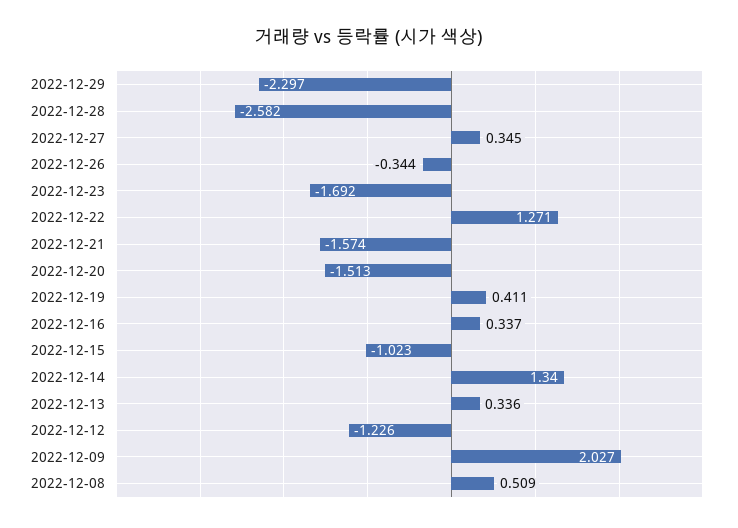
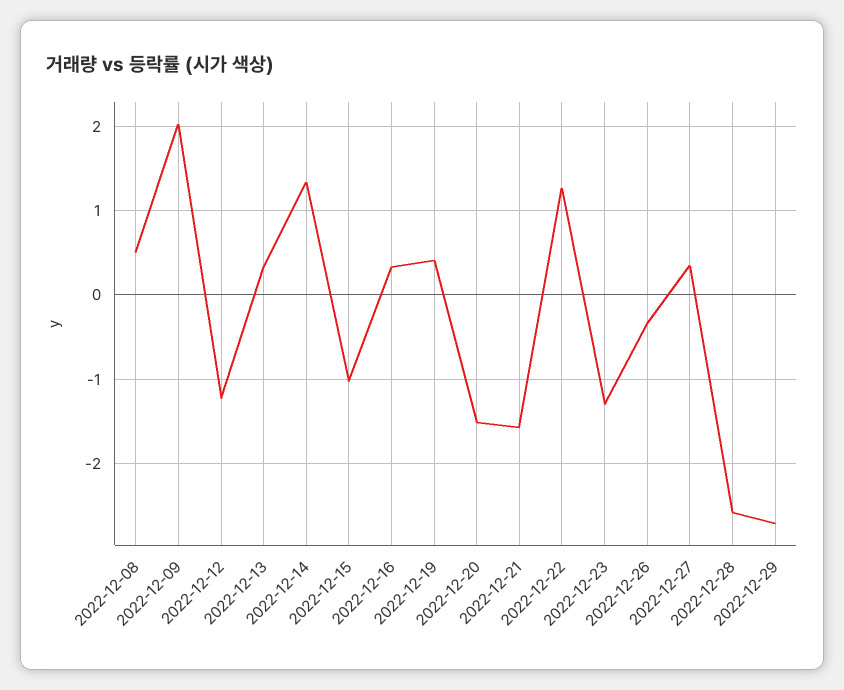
2022-12-29: -2.297 -> -2.7
2022-12-23: -1.692 -> -1.3

